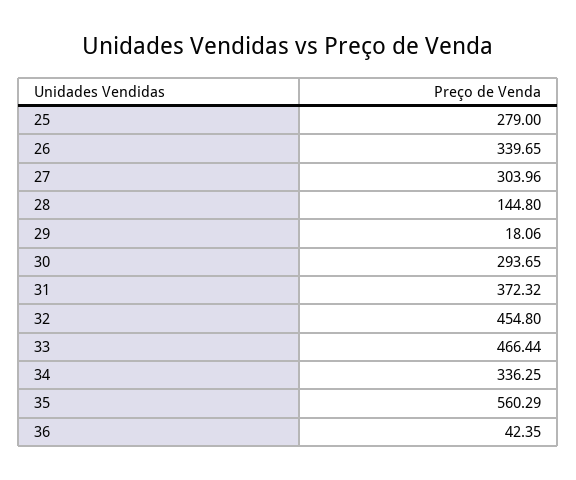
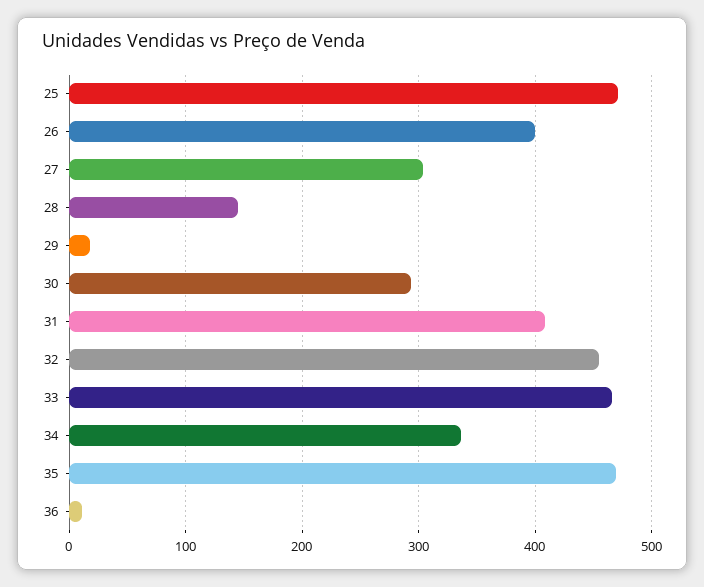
25: 279 -> 470
26: 339.65 -> 400
31: 372.32 -> 410
35: 560.29 -> 470
36: 42.35 -> 10

